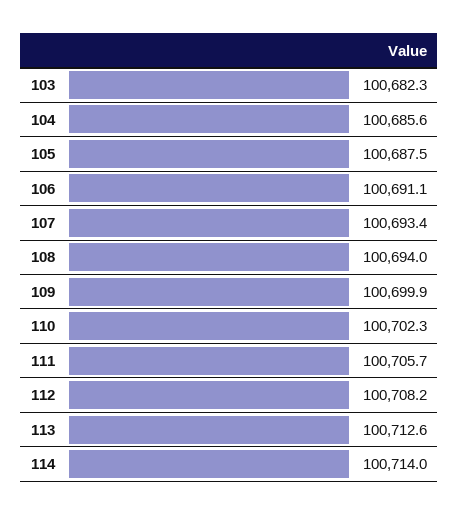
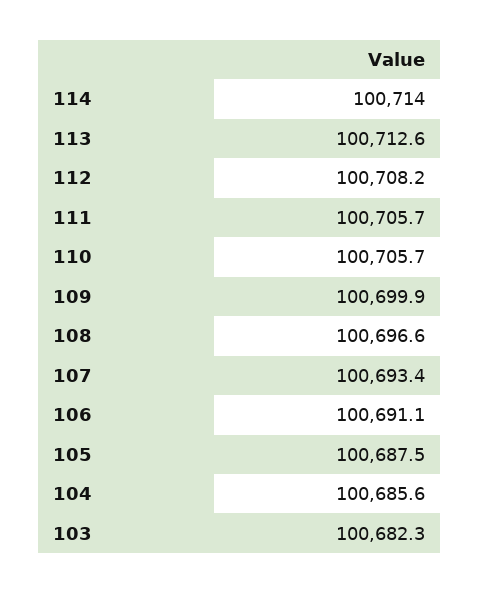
108: 100694 -> 100696.6
110: 100702.3 -> 100705.7

